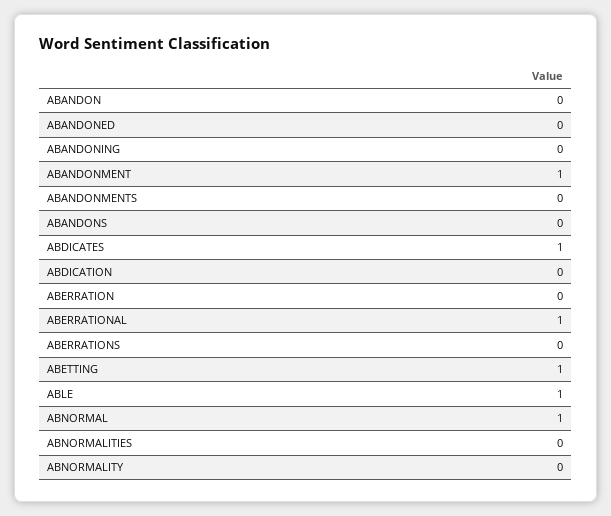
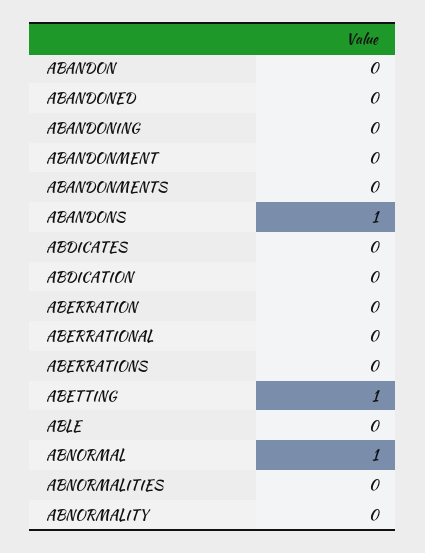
ABANDONMENT: 1 -> 0
ABANDONS: 0 -> 1
ABDICATES: 1 -> 0
ABERRATIONAL: 1 -> 0
ABLE: 1 -> 0

